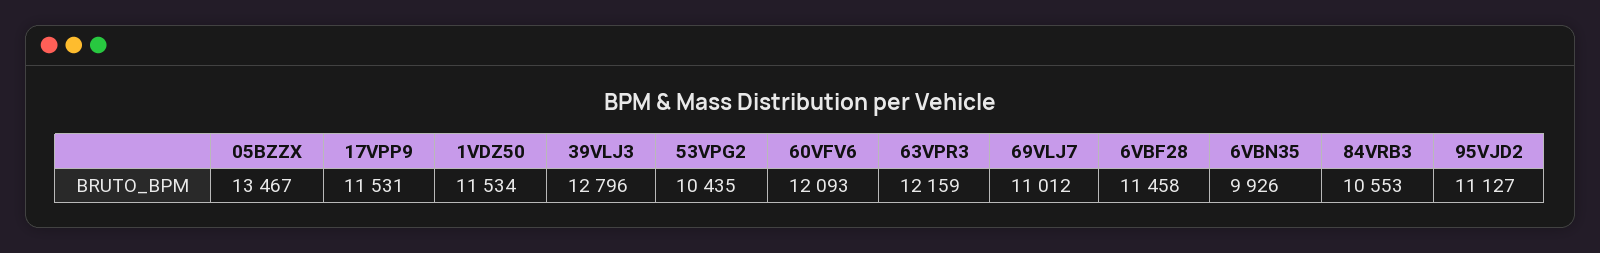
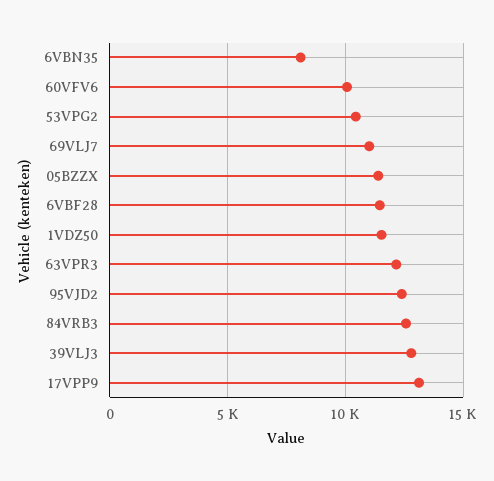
05BZZX: 13467 -> 11500
17VPP9: 11531 -> 13000
60VFV6: 12093 -> 10000
6VBN35: 9926 -> 8000
84VRB3: 10553 -> 12500
95VJD2: 11127 -> 12500

